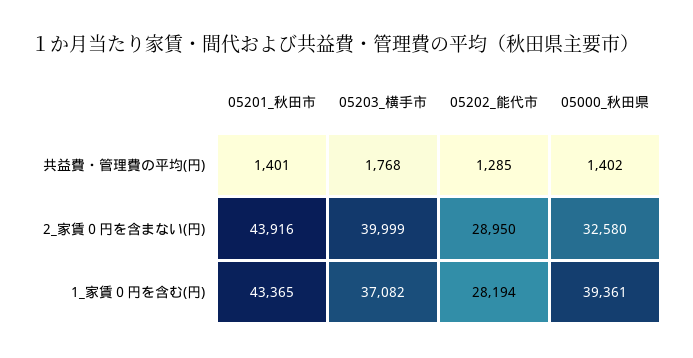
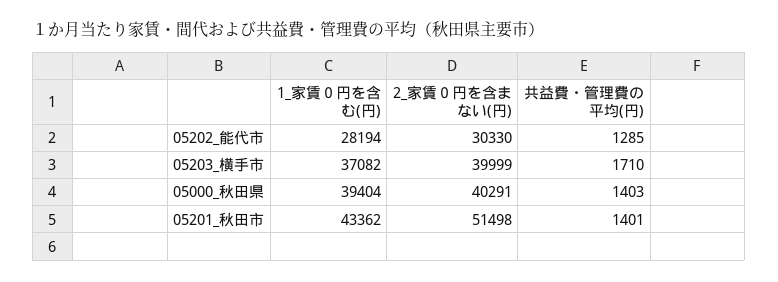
05203_横手市, 共益費・管理費の平均(円): 1768 -> 1710
05000_秋田県, 共益費・管理費の平均(円): 1402 -> 1403
05201_秋田市, 2_家賃０円を含まない(円): 43916 -> 51498
05202_能代市, 2_家賃０円を含まない(円): 28950 -> 30330
05000_秋田県, 2_家賃０円を含まない(円): 32580 -> 40291
05201_秋田市, 1_家賃０円を含む(円): 43365 -> 43362
05000_秋田県, 1_家賃０円を含む(円): 39361 -> 39404

